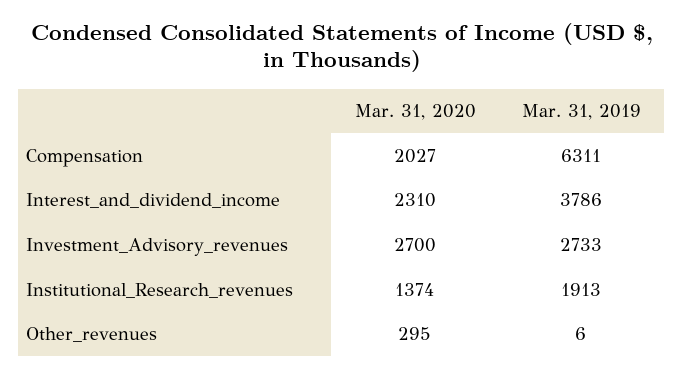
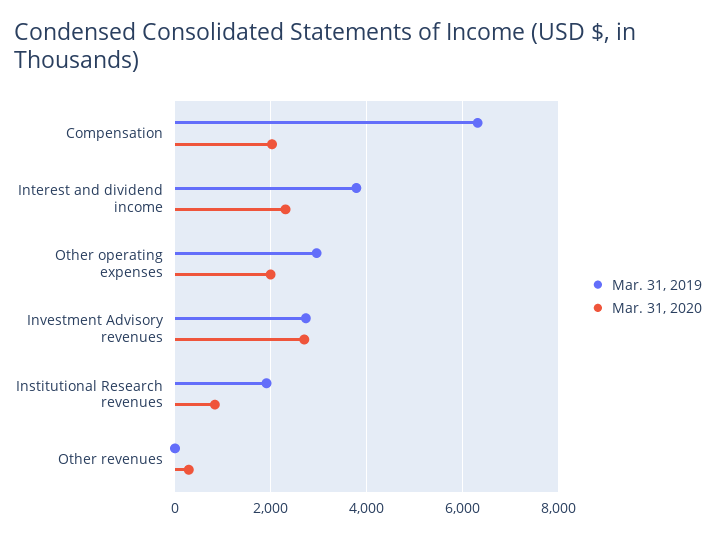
Mar. 31, 2020, Institutional_Research_revenues: 1374 -> 800
Mar. 31, 2019, Other operating expenses: none -> 3000
Mar. 31, 2020, Other operating expenses: none -> 2000

